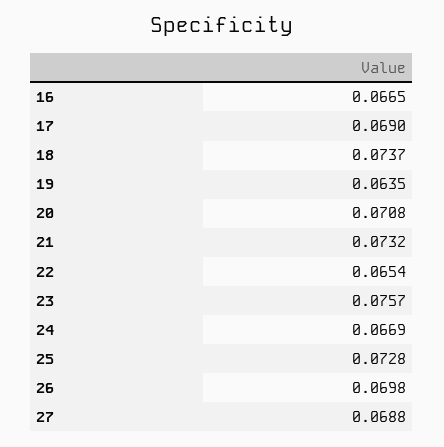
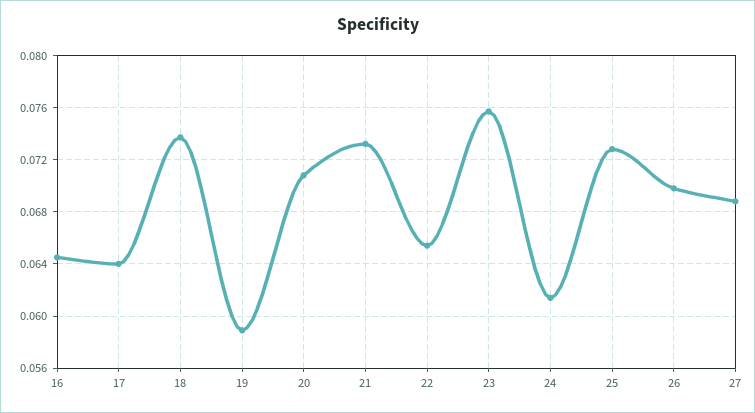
16: 0.0665 -> 0.0645
17: 0.069 -> 0.064
19: 0.0635 -> 0.059
24: 0.0669 -> 0.0615

